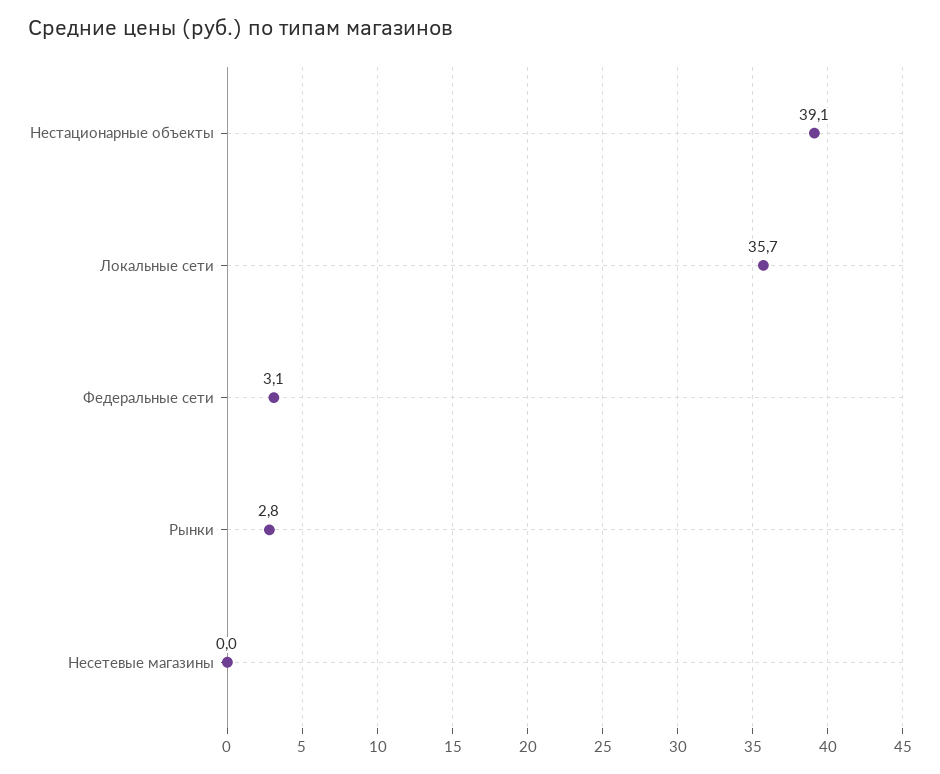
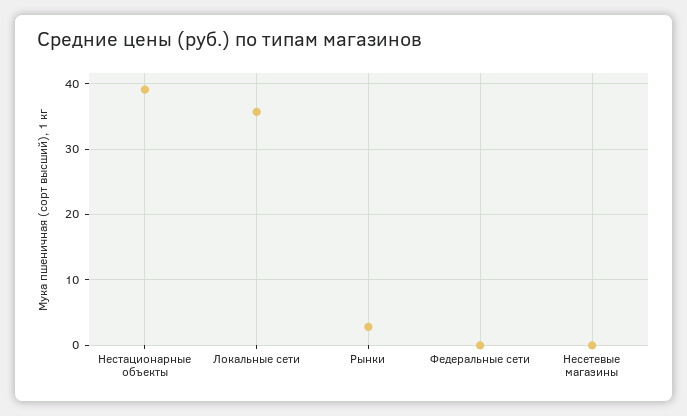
Федеральные сети: 3.1 -> 0

